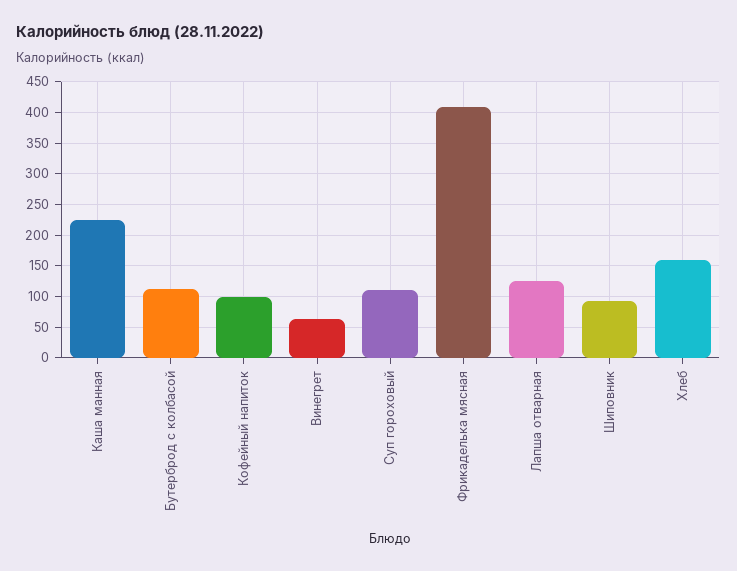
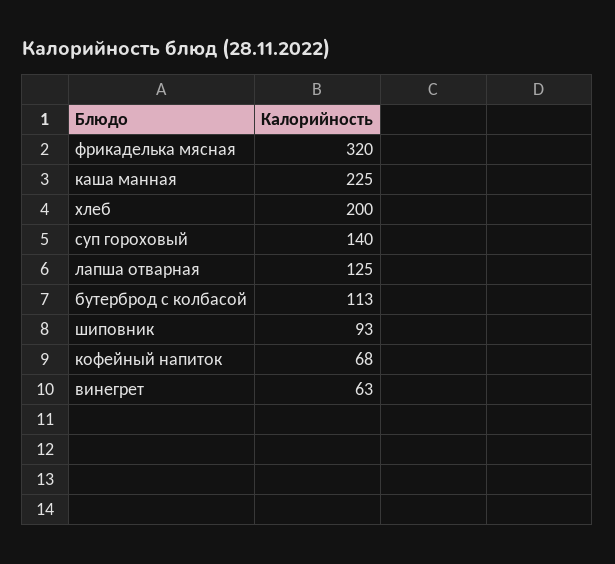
Кофейный напиток: 100 -> 68
Суп гороховый: 110 -> 140
Фрикаделька мясная: 410 -> 320
Хлеб: 160 -> 200

